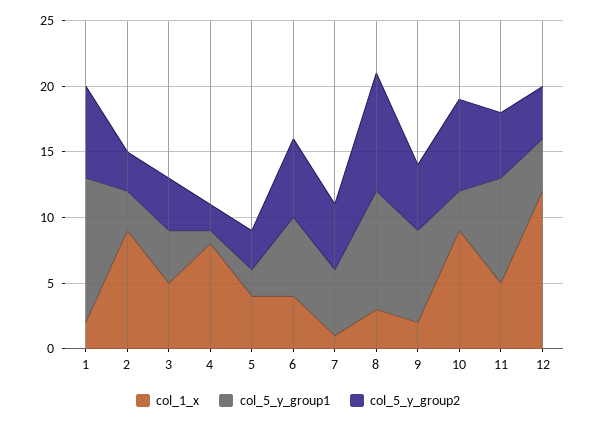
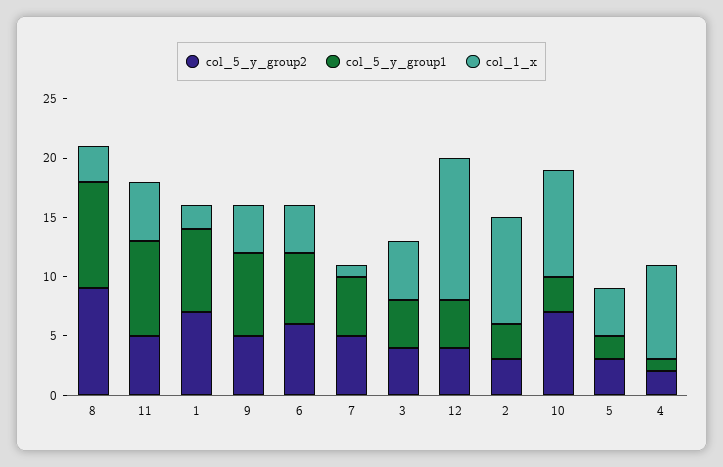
col_5_y_group1, 1: 11 -> 7
col_1_x, 9: 2 -> 4

